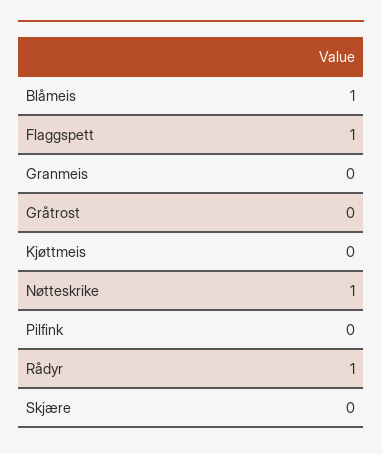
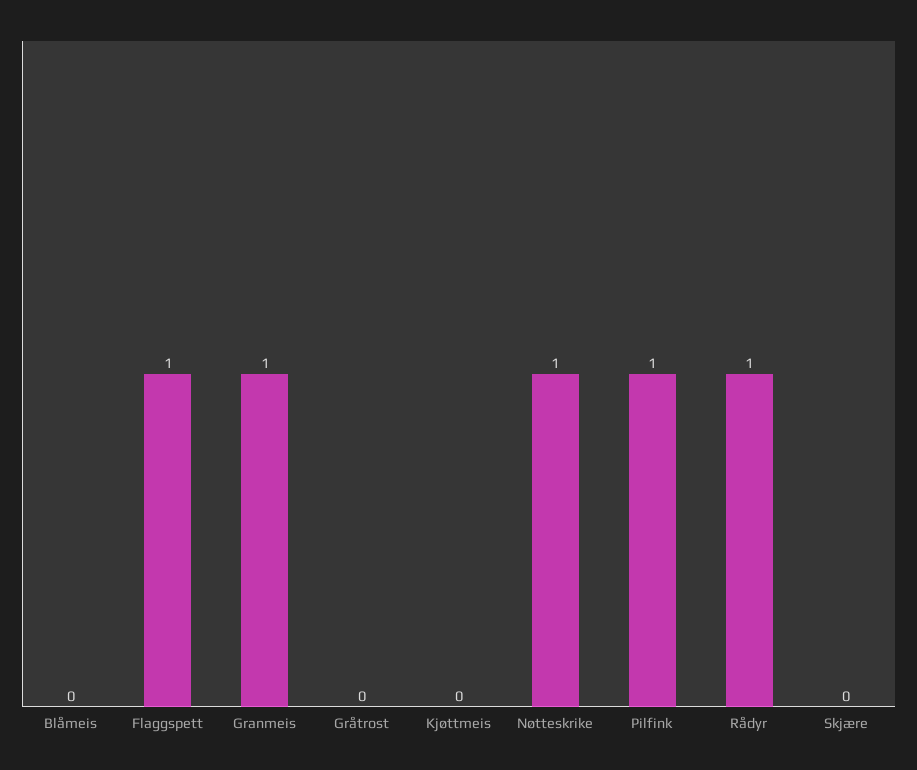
Blåmeis: 1 -> 0
Granmeis: 0 -> 1
Pilfink: 0 -> 1

